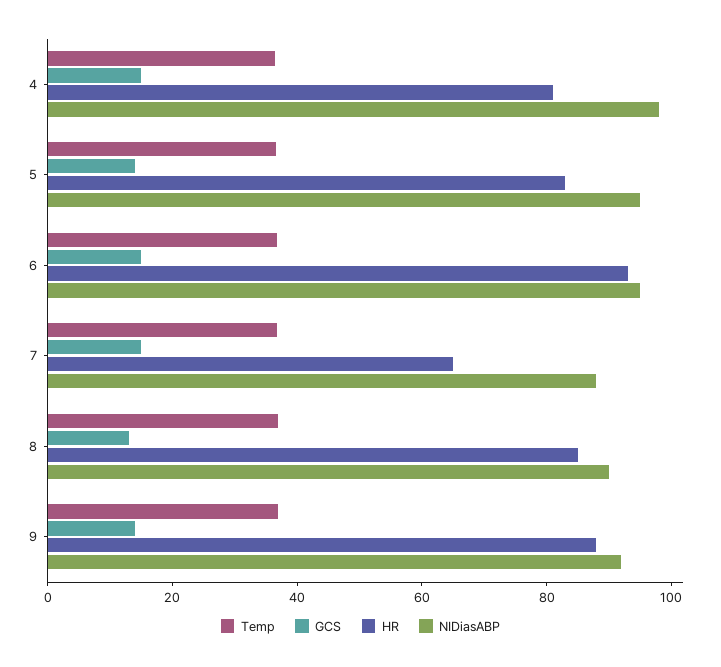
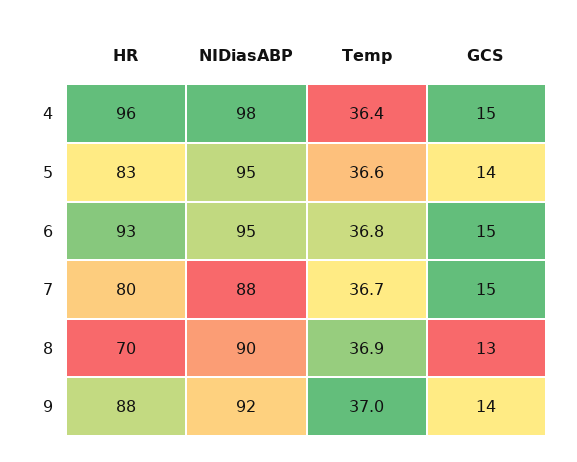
HR, 4: 80 -> 96
HR, 7: 65 -> 80
HR, 8: 85 -> 70

